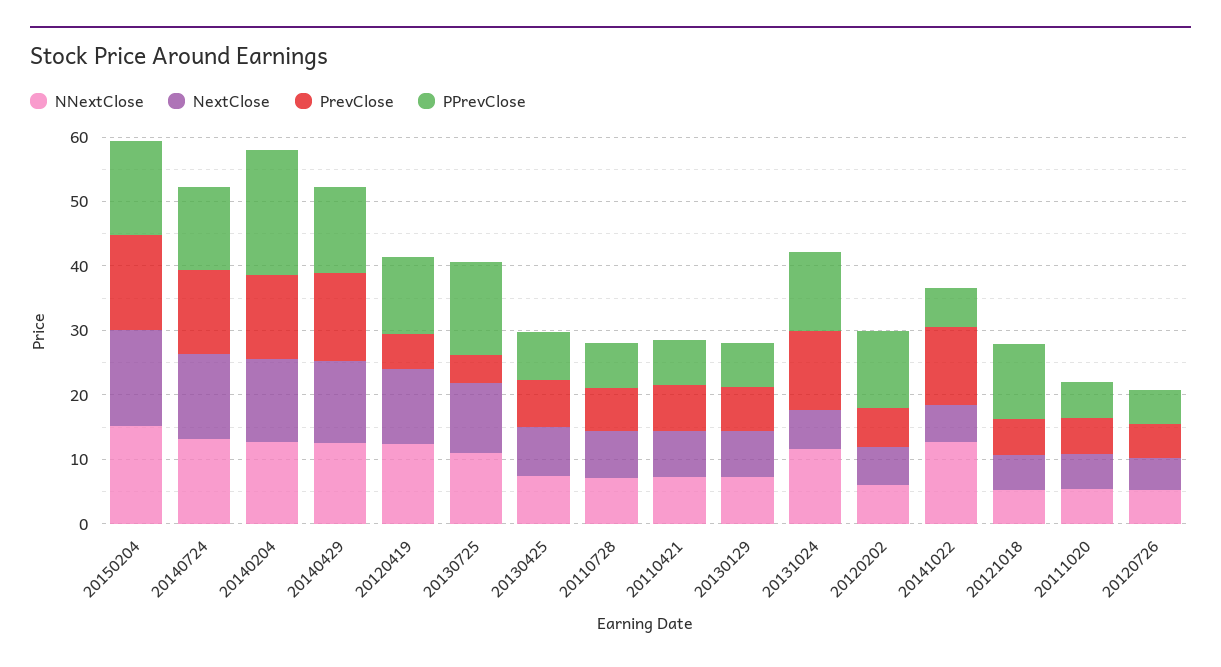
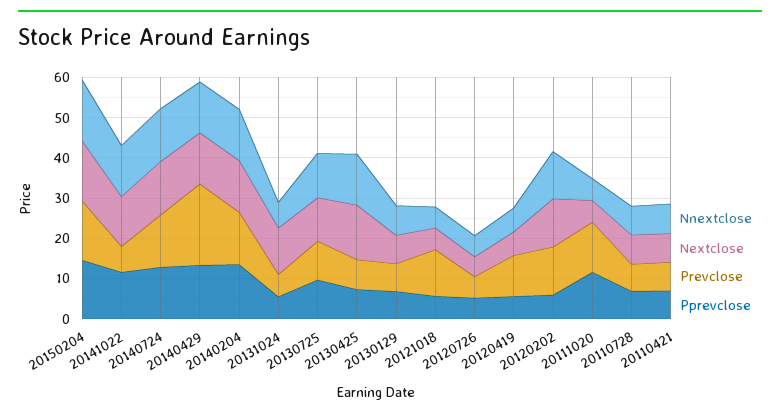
PPrevClose, 20140204: 20 -> 14
PrevClose, 20140429: 14 -> 20
NNextClose, 20120419: 12 -> 6
NextClose, 20120419: 12 -> 6
PrevClose, 20120419: 6 -> 10
PPrevClose, 20120419: 12 -> 6
PrevClose, 20130725: 4 -> 10
PPrevClose, 20130725: 14 -> 10
NNextClose, 20130425: 8 -> 12
NextClose, 20130425: 8 -> 14
NNextClose, 20131024: 12 -> 6
NextClose, 20131024: 6 -> 12
PrevClose, 20131024: 12 -> 6
PPrevClose, 20131024: 12 -> 6
NNextClose, 20120202: 6 -> 12
NextClose, 20120202: 6 -> 12
PrevClose, 20120202: 6 -> 12
PPrevClose, 20120202: 12 -> 6
NextClose, 20141022: 6 -> 12
PrevClose, 20141022: 12 -> 6
PPrevClose, 20141022: 6 -> 12
PrevClose, 20121018: 6 -> 12
PPrevClose, 20121018: 12 -> 6
PrevClose, 20111020: 6 -> 12
PPrevClose, 20111020: 6 -> 12

